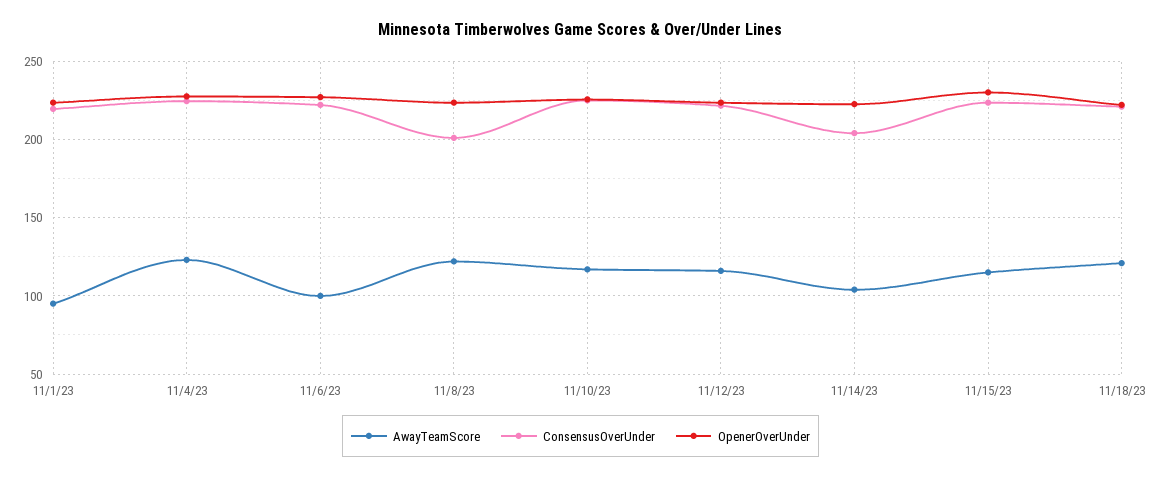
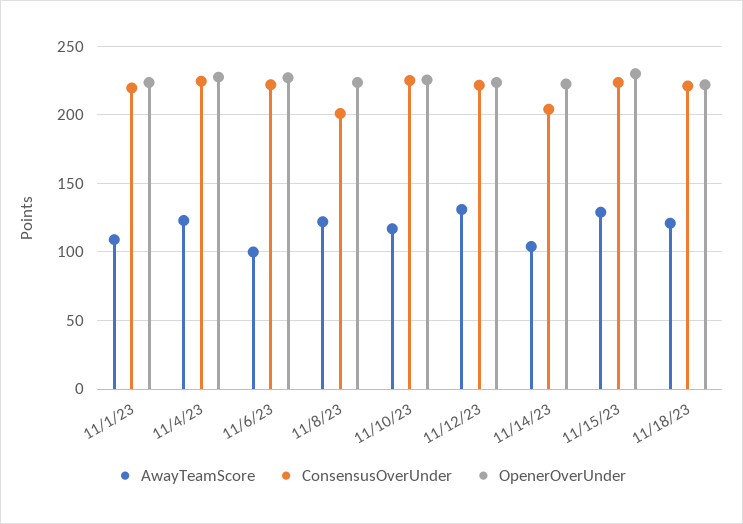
AwayTeamScore, 11/1/23: 95 -> 110
AwayTeamScore, 11/12/23: 115 -> 130
AwayTeamScore, 11/15/23: 115 -> 130

